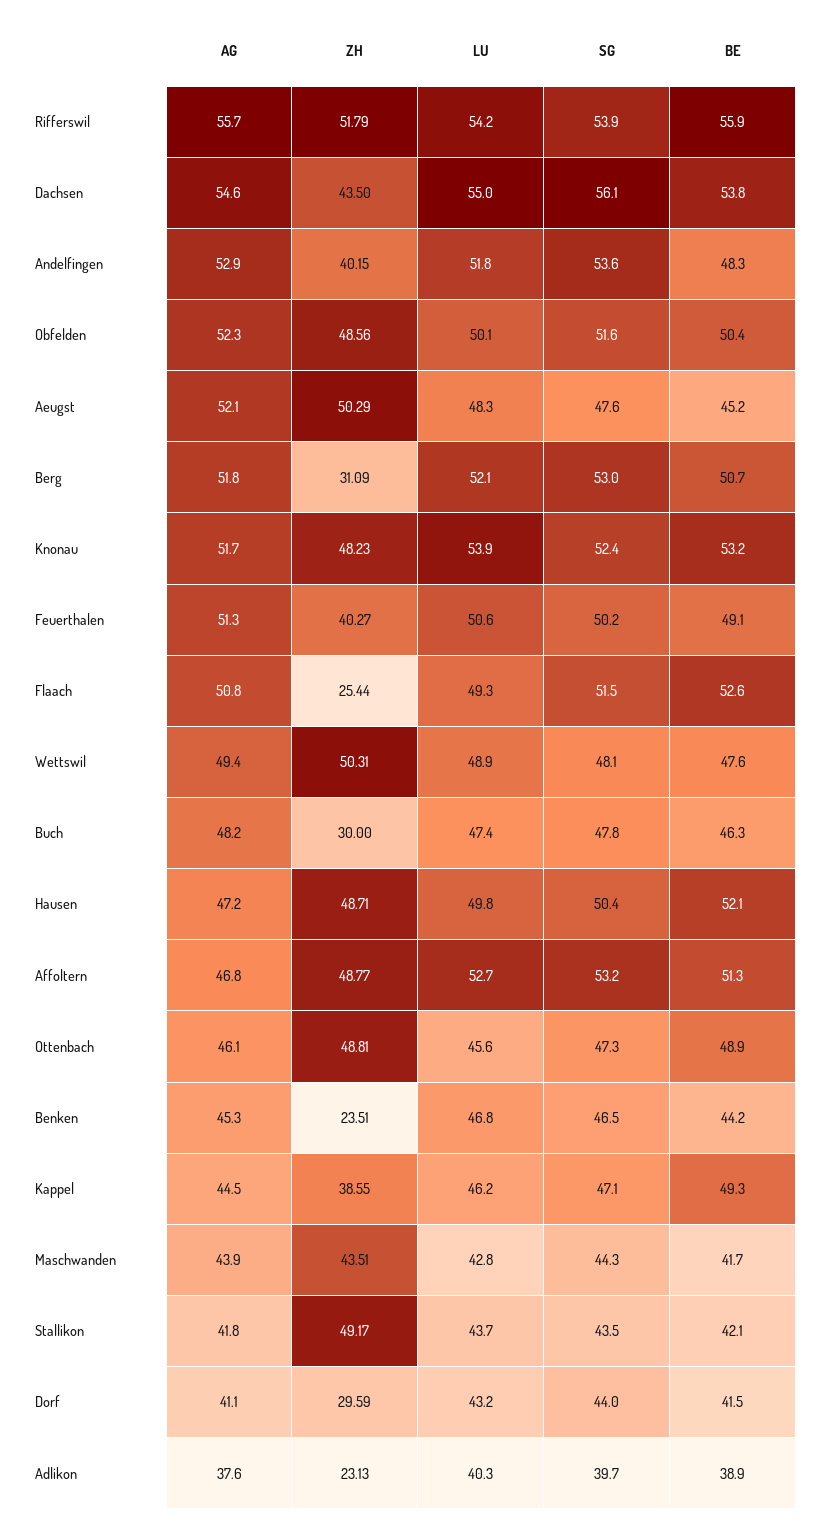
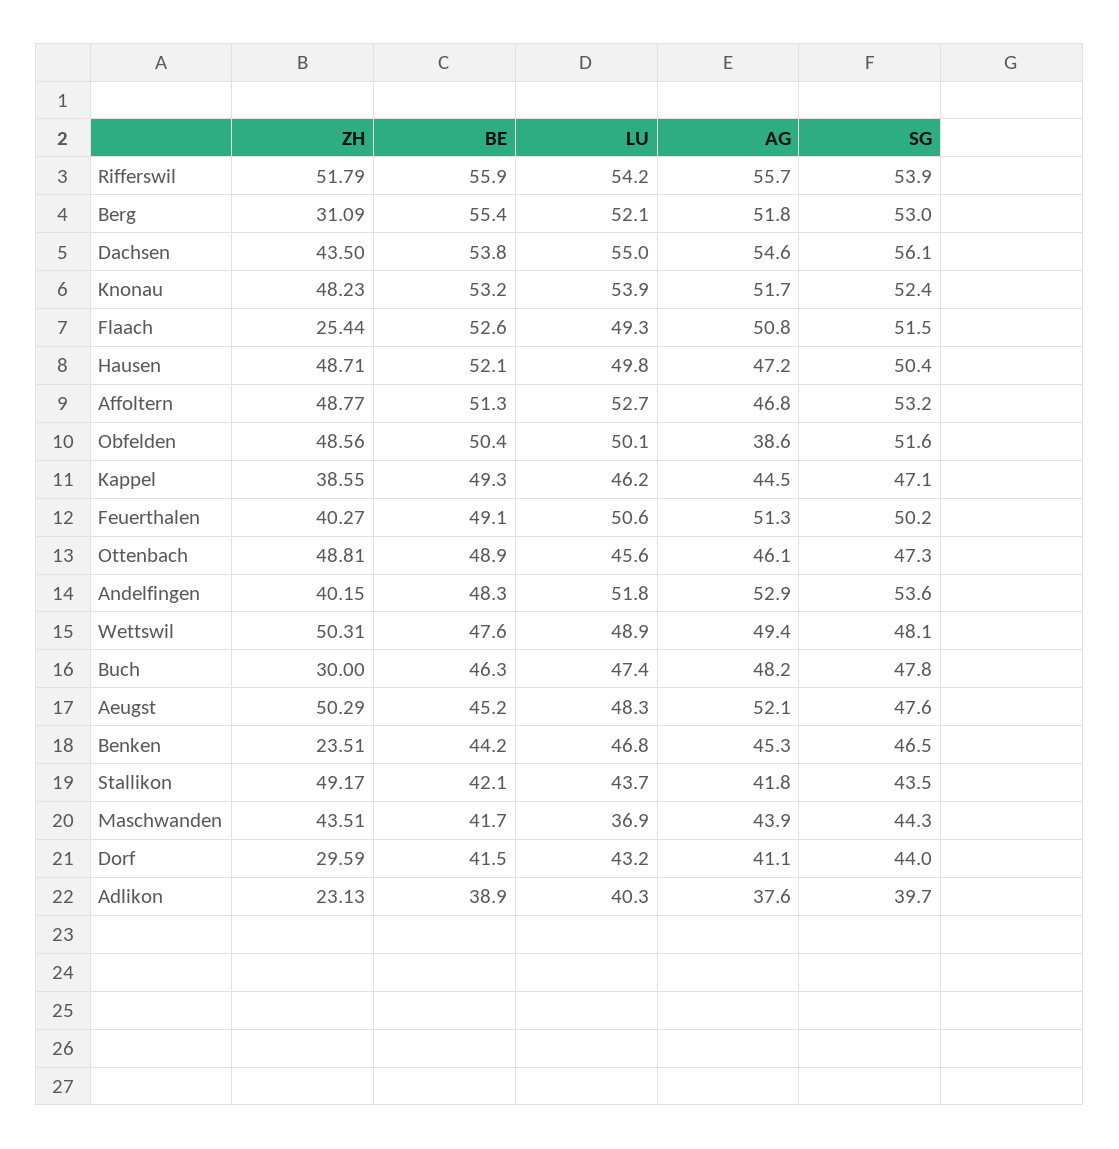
AG, Obfelden: 52.3 -> 38.6
BE, Berg: 50.7 -> 55.4
LU, Maschwanden: 42.8 -> 36.9

